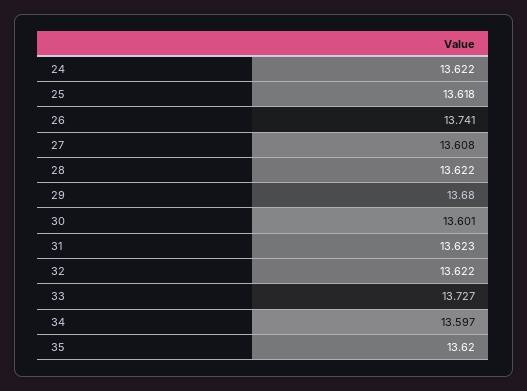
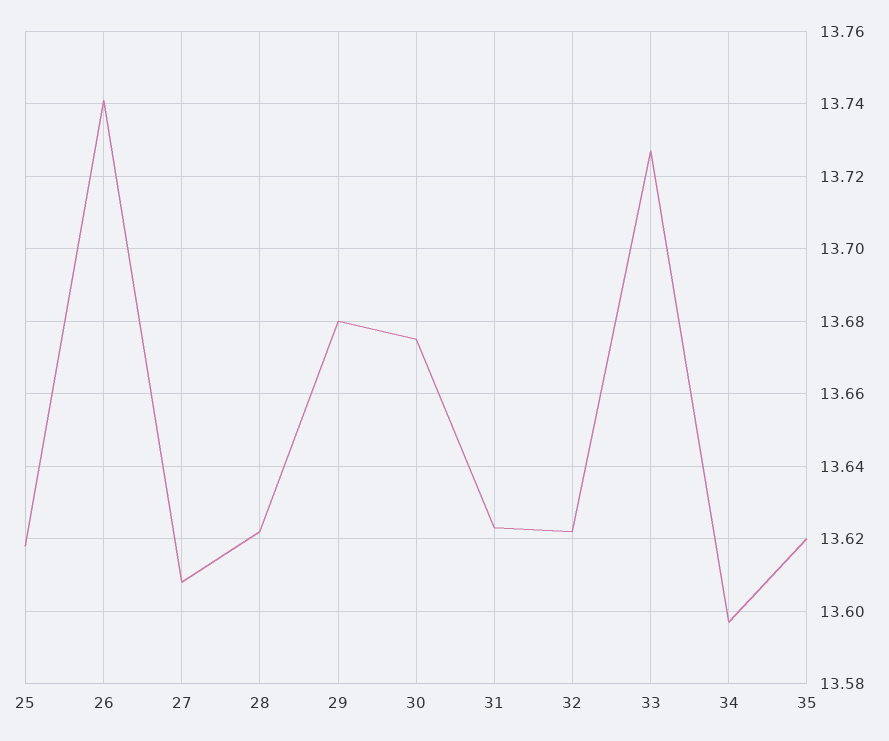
24: 13.622 -> none
30: 13.601 -> 13.675

